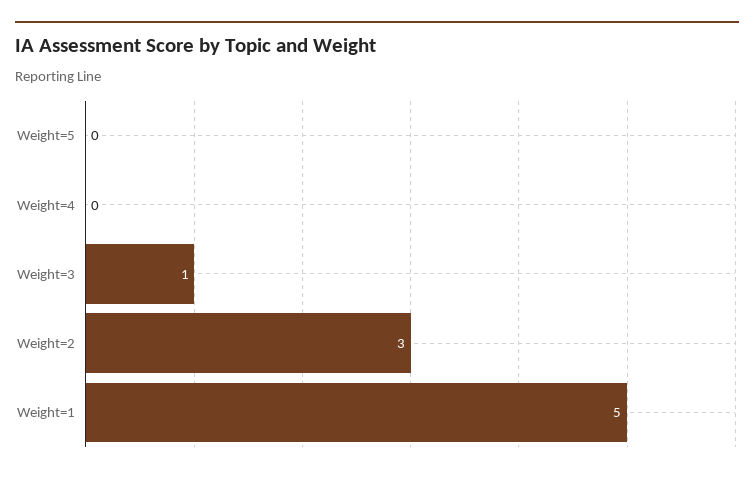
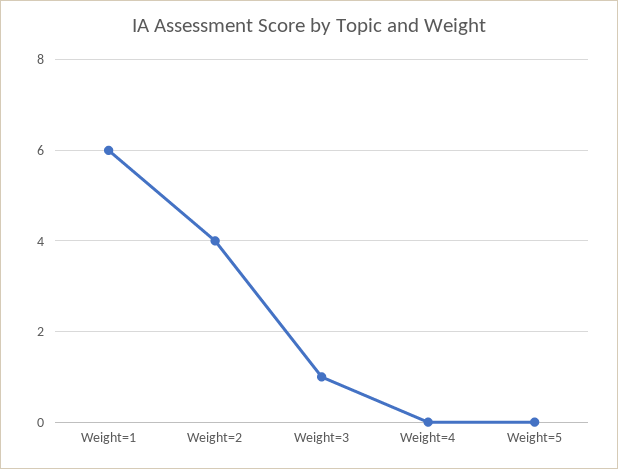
Weight=2: 3 -> 4
Weight=1: 5 -> 6

